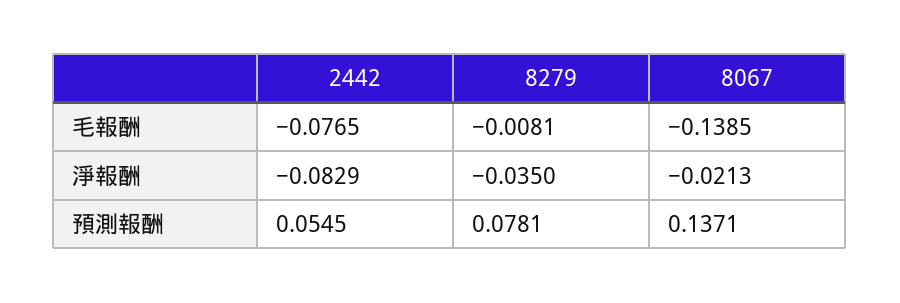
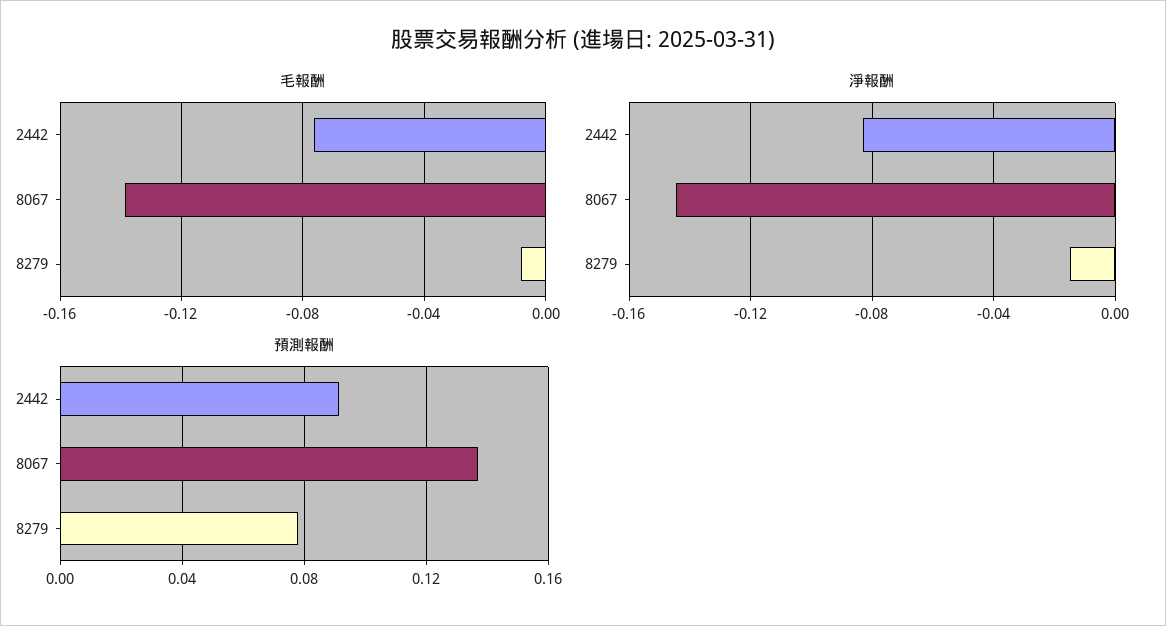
淨報酬, 8279: -0.035 -> -0.015
淨報酬, 8067: -0.0213 -> -0.145
預測報酬, 2442: 0.0545 -> 0.09

